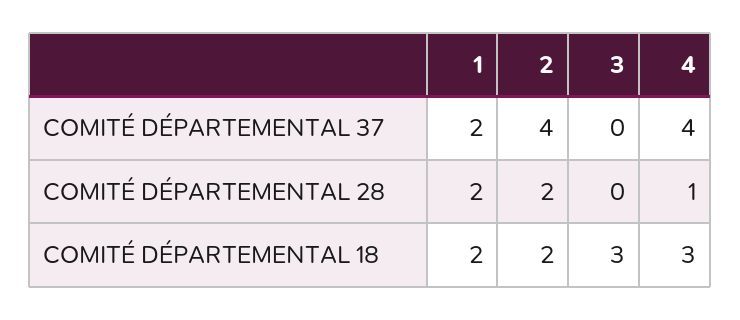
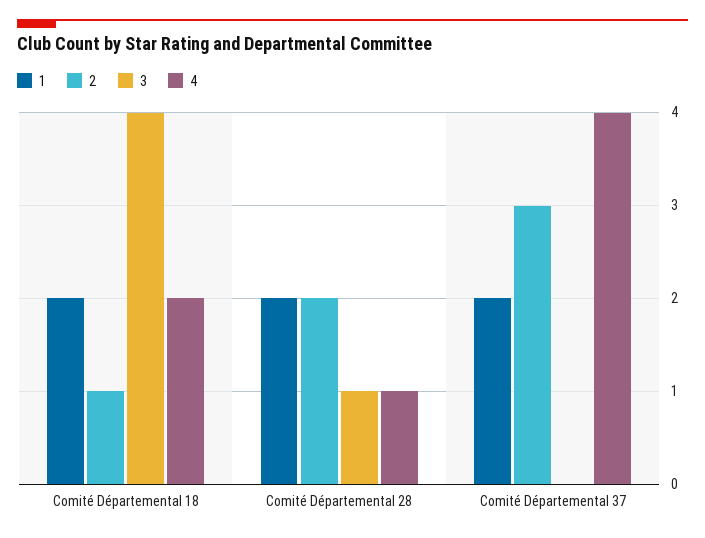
2, COMITÉ DÉPARTEMENTAL 37: 4 -> 3
3, COMITÉ DÉPARTEMENTAL 28: 0 -> 1
2, COMITÉ DÉPARTEMENTAL 18: 2 -> 1
3, COMITÉ DÉPARTEMENTAL 18: 3 -> 4
4, COMITÉ DÉPARTEMENTAL 18: 3 -> 2

